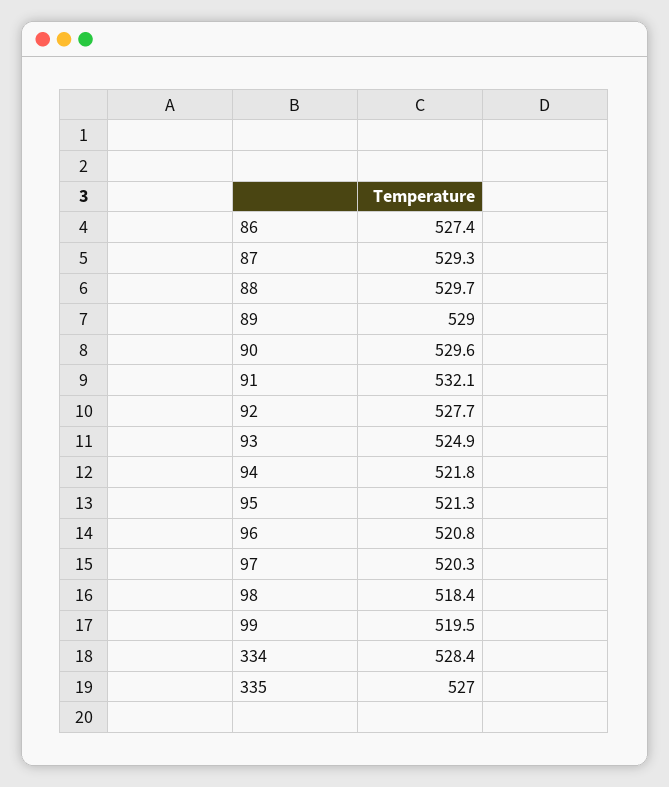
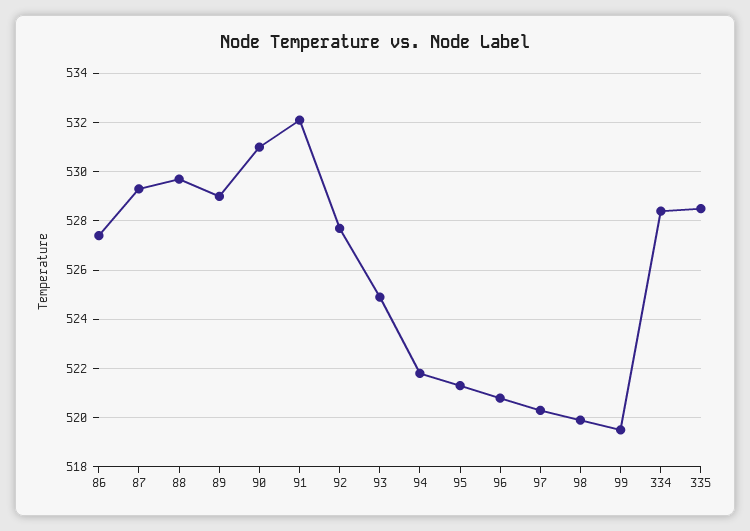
90: 529.6 -> 531
98: 518.4 -> 520
335: 527 -> 528.5

